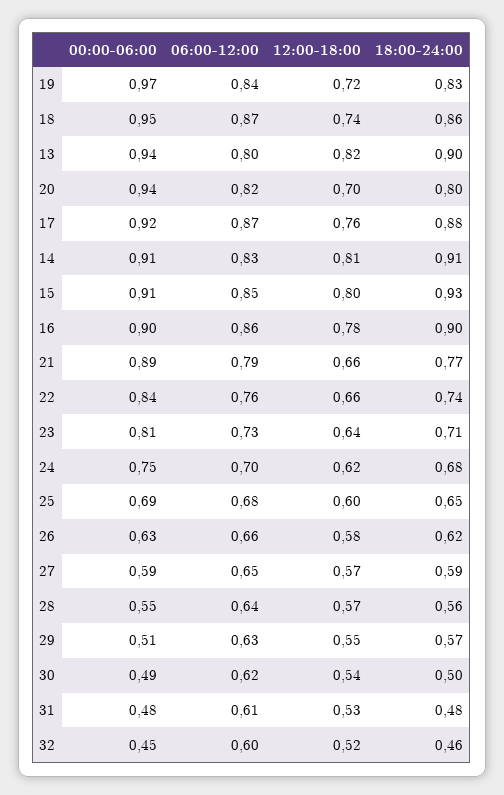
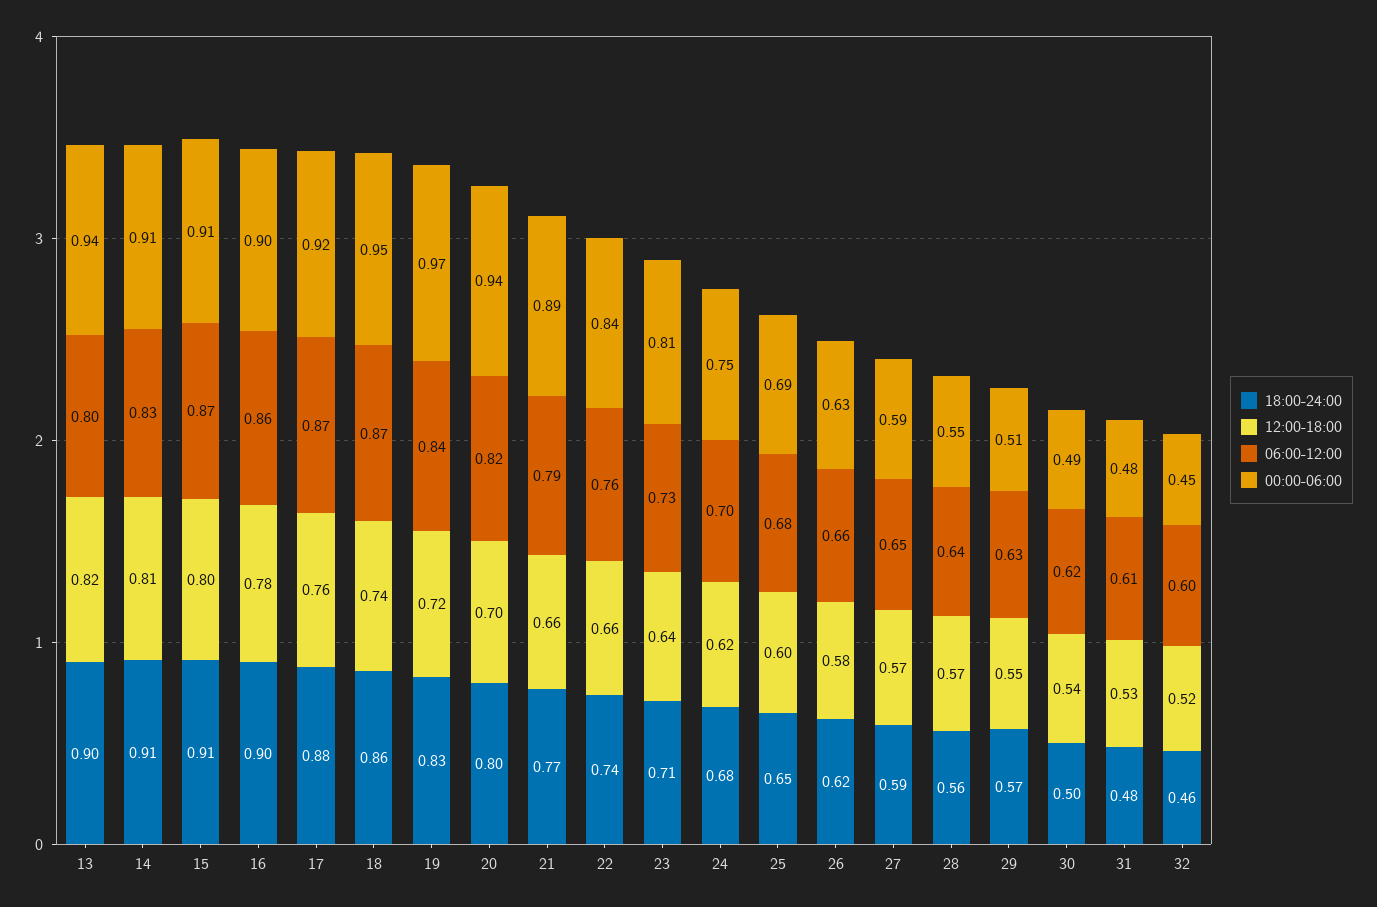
06:00-12:00, 15: 0.85 -> 0.87
18:00-24:00, 15: 0.93 -> 0.91

